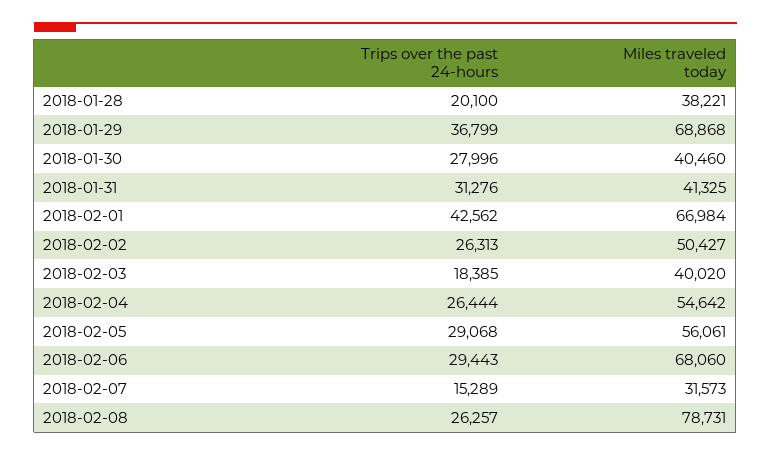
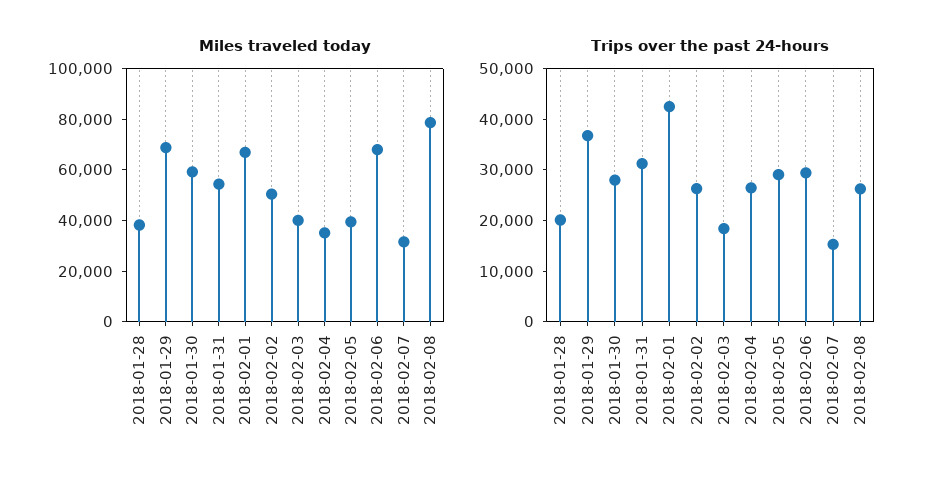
Miles traveled today, 2018-01-30: 40460 -> 60000
Miles traveled today, 2018-01-31: 41325 -> 55000
Miles traveled today, 2018-02-04: 54642 -> 35000
Miles traveled today, 2018-02-05: 56061 -> 40000

